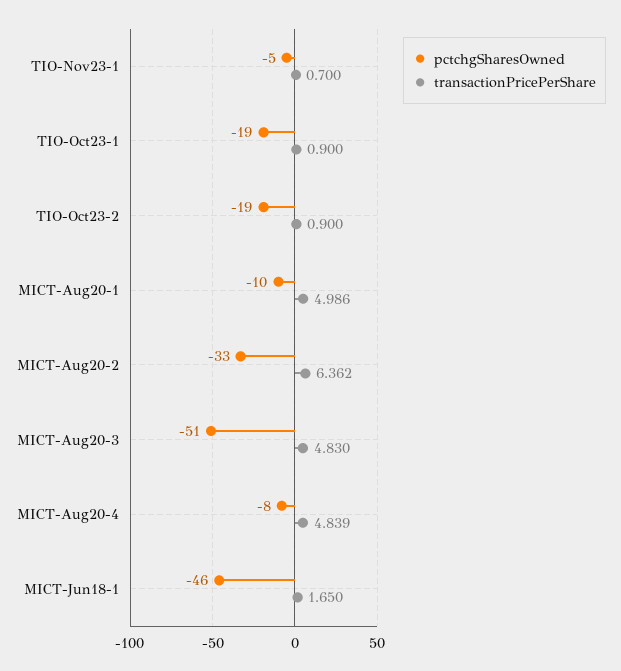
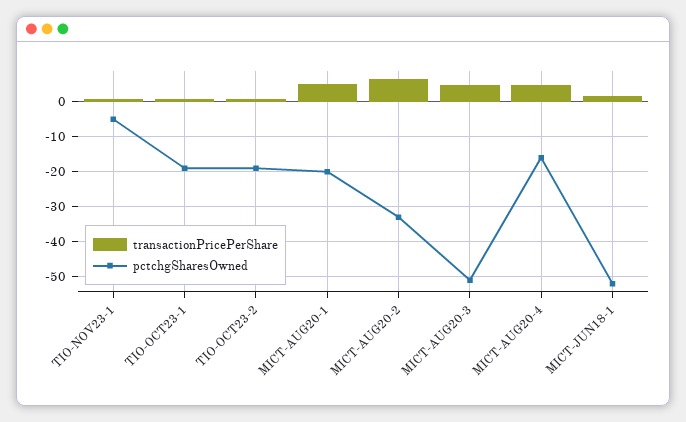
pctchgSharesOwned, MICT-Aug20-1: -10 -> -20
pctchgSharesOwned, MICT-Aug20-4: -8 -> -16
pctchgSharesOwned, MICT-Jun18-1: -46 -> -52

